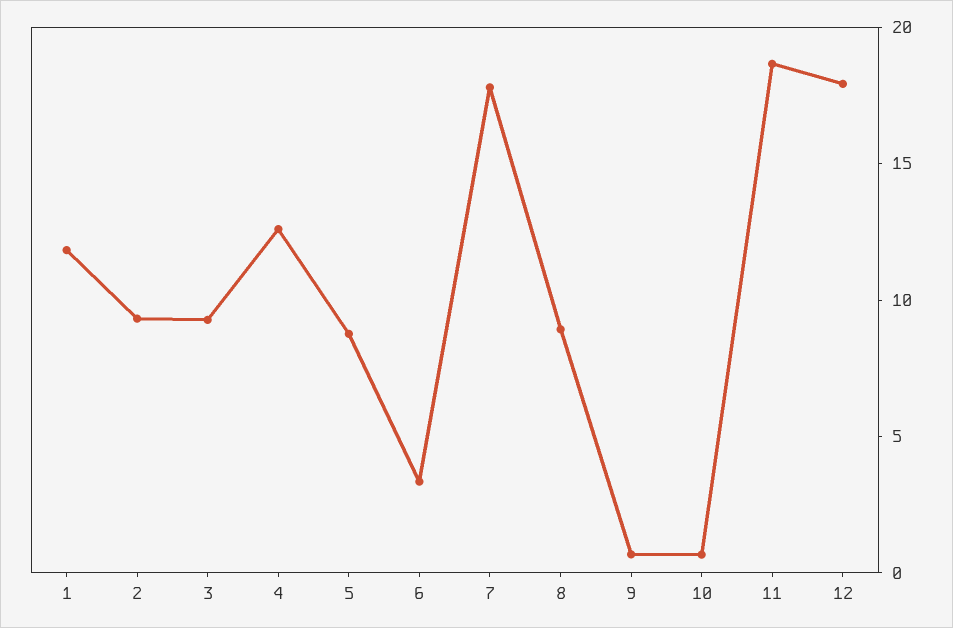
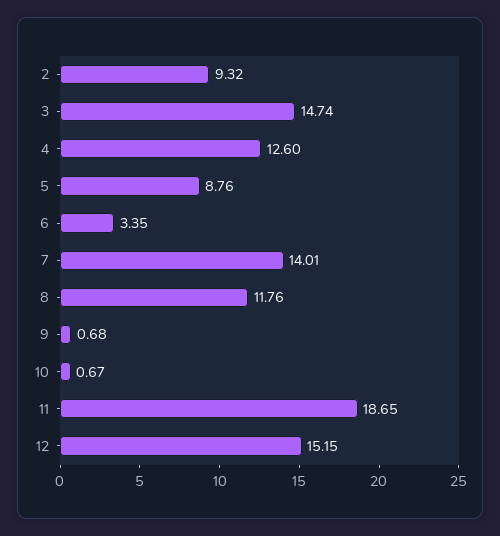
1: 12 -> none
3: 9 -> 14.74
7: 18 -> 14.01
8: 9 -> 11.76
12: 18 -> 15.15

